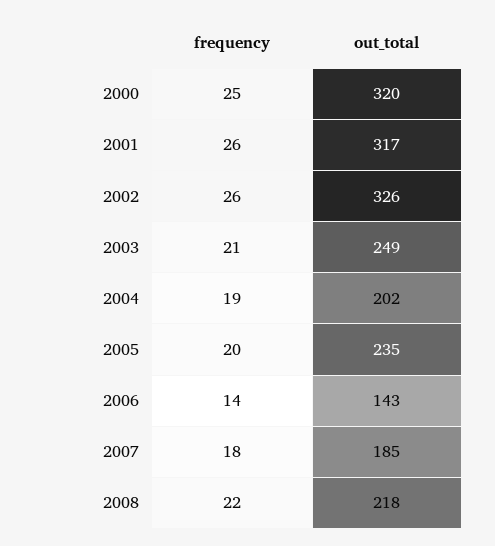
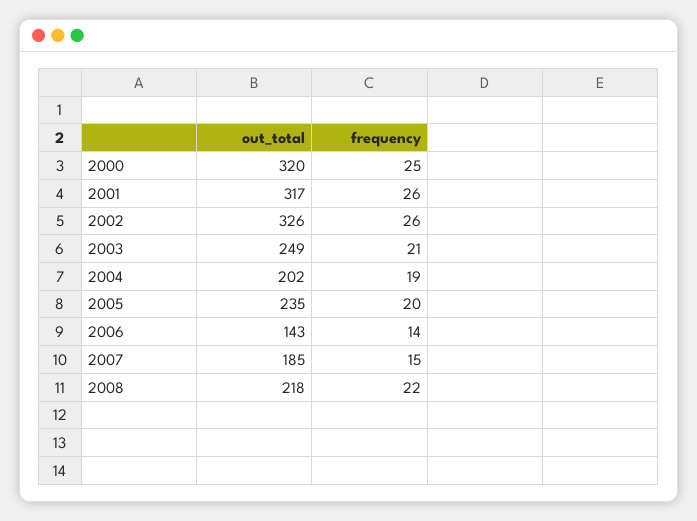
frequency, 2007: 18 -> 15

